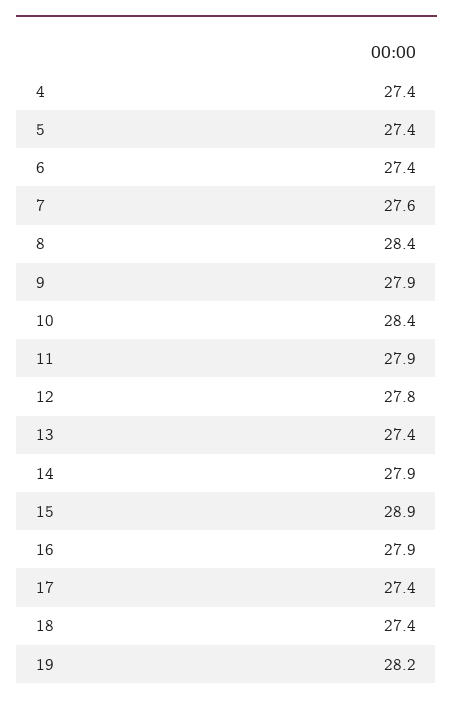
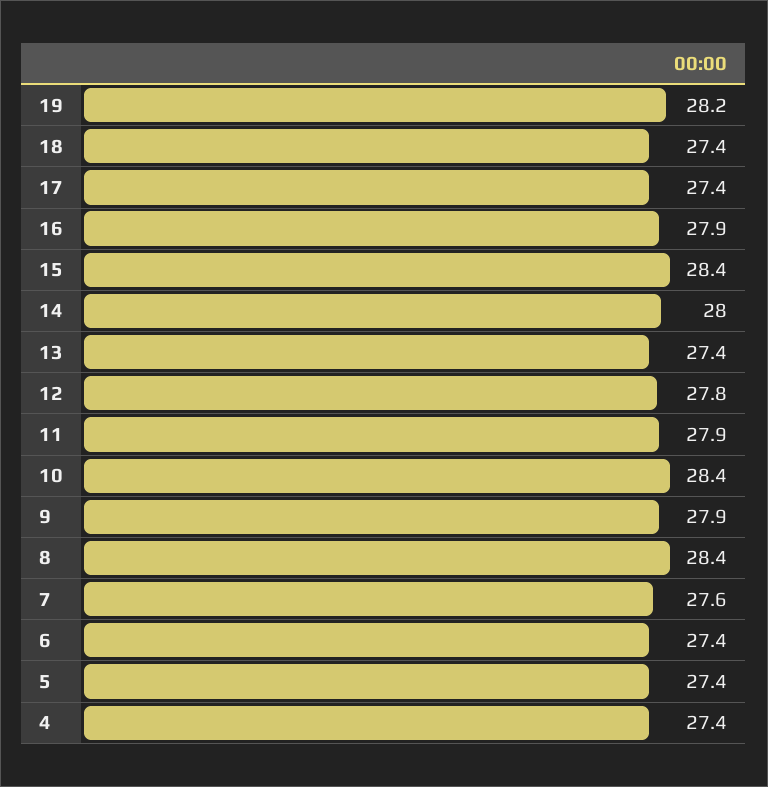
14: 27.9 -> 28
15: 28.9 -> 28.4

